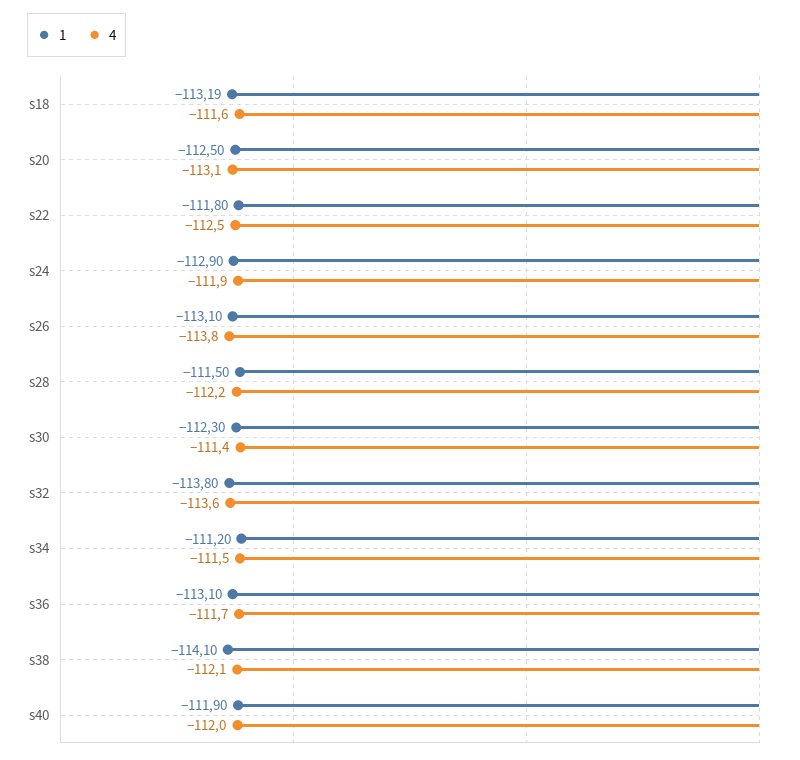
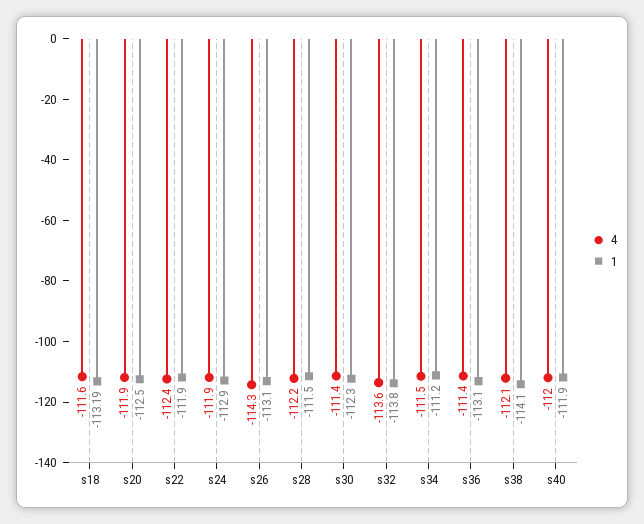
4, s20: -113.1 -> -111.9
1, s22: -111.8 -> -111.9
4, s22: -112.5 -> -112.4
4, s26: -113.8 -> -114.3
4, s36: -111.7 -> -111.4

